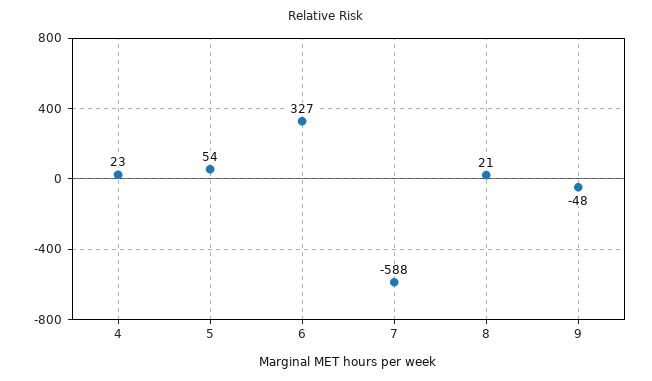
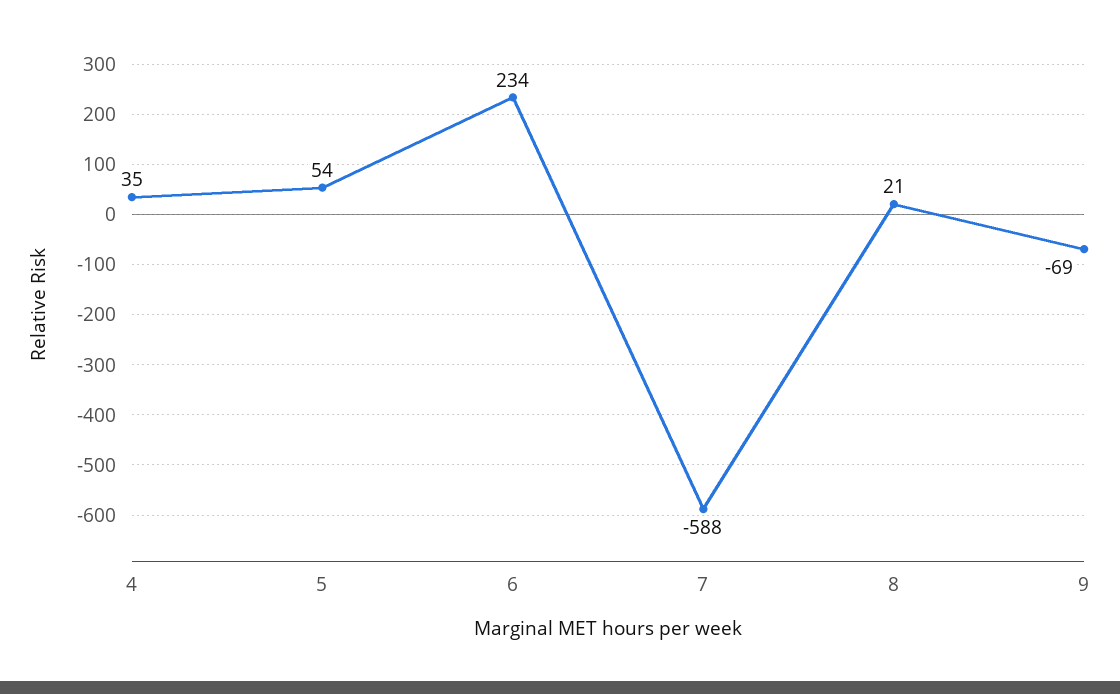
4: 23 -> 35
6: 327 -> 234
9: -48 -> -69

